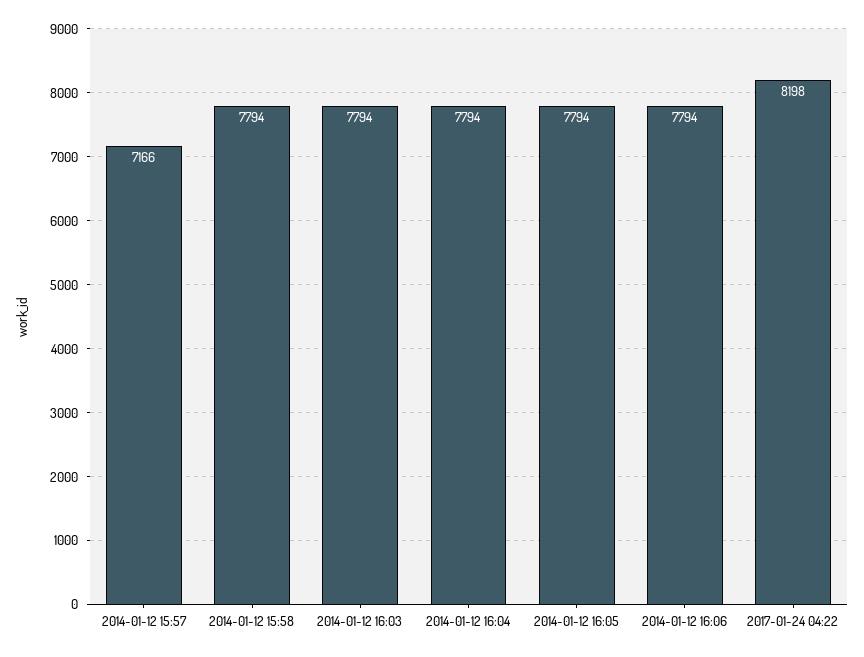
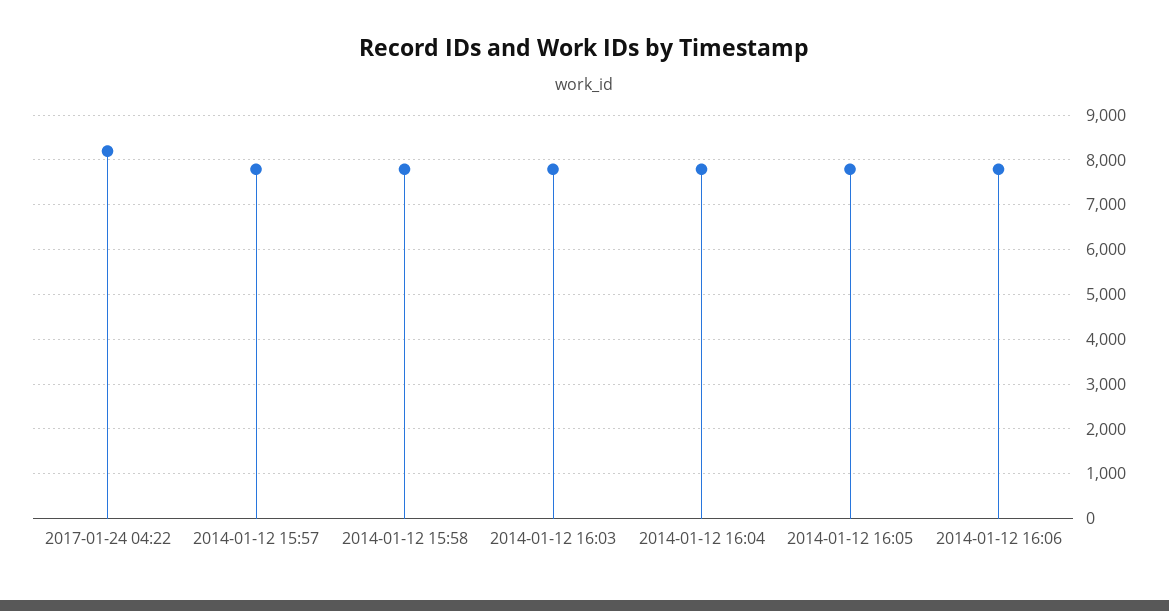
2014-01-12 15:57: 7166 -> 7800

